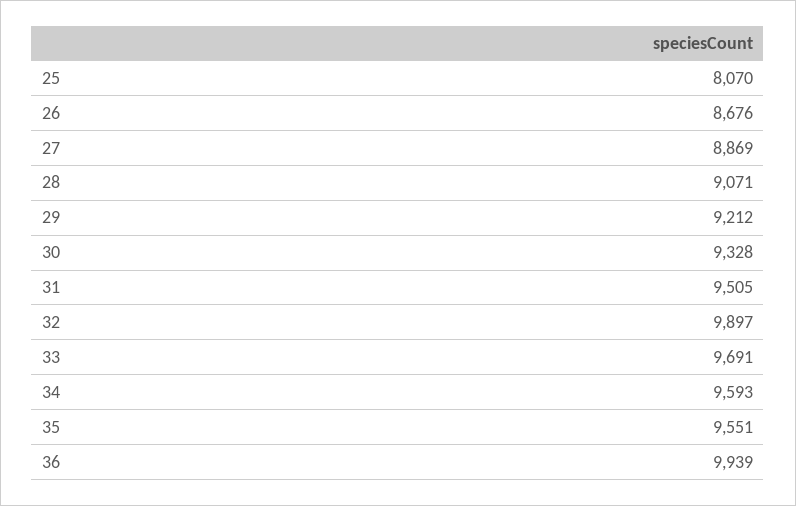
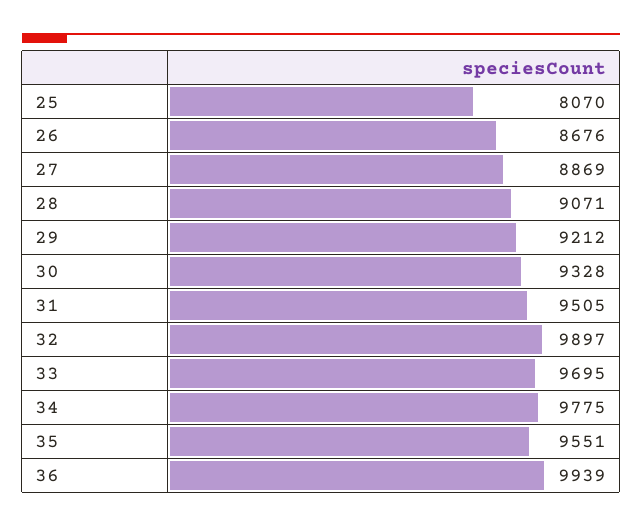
33: 9691 -> 9695
34: 9593 -> 9775

